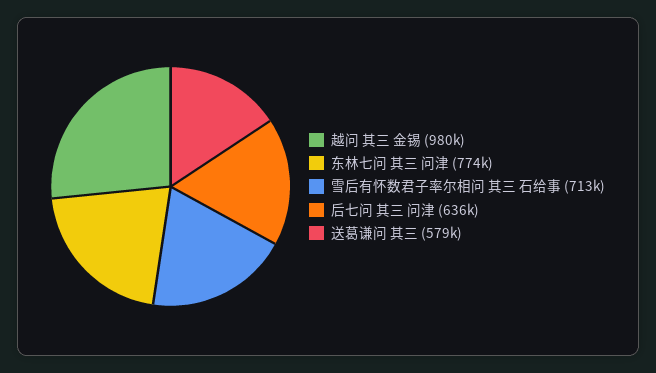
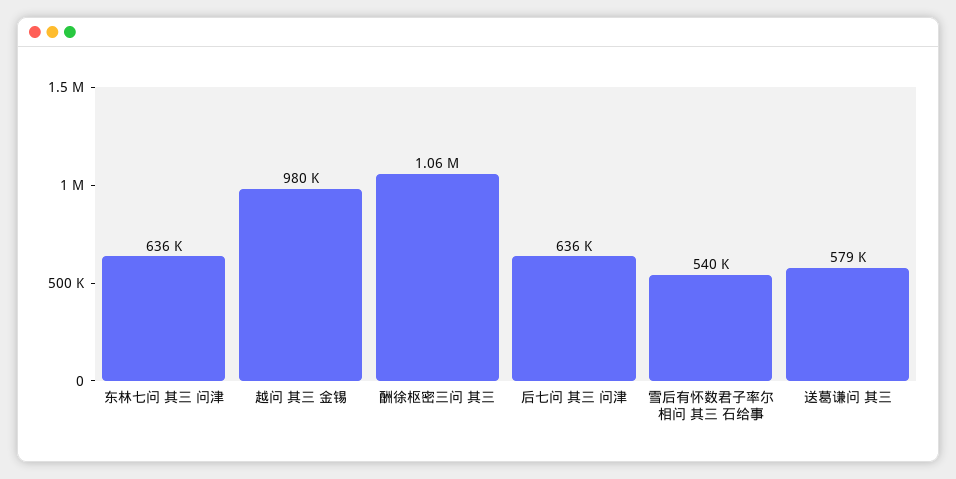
东林七问 其三 问津: 774000 -> 636000
雪后有怀数君子率尔相问 其三 石给事: 713000 -> 540000
酬徐枢密三问 其三: none -> 1060000

